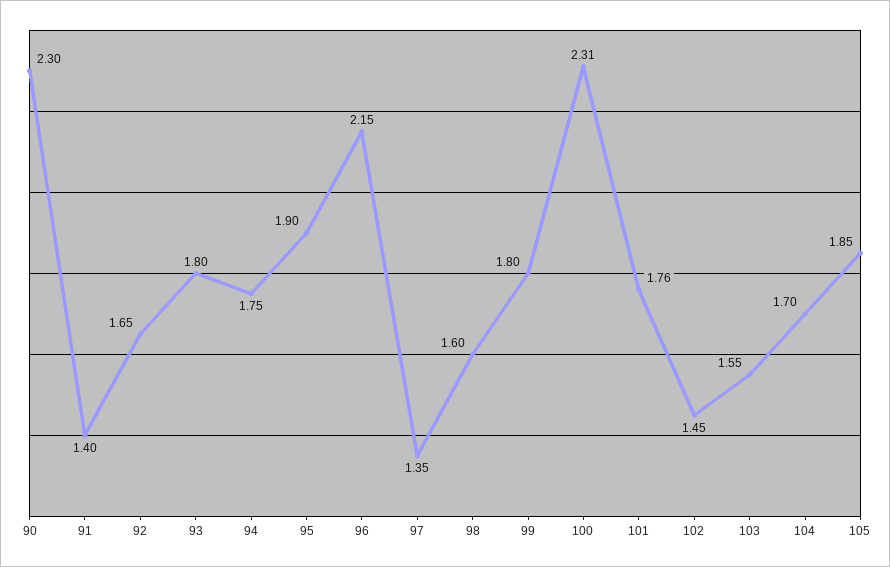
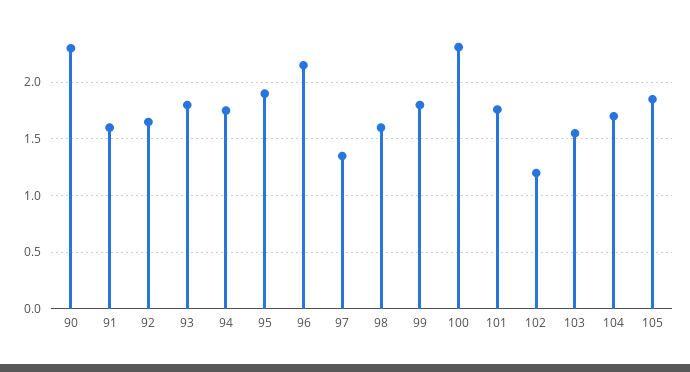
91: 1.4 -> 1.6
102: 1.45 -> 1.2

